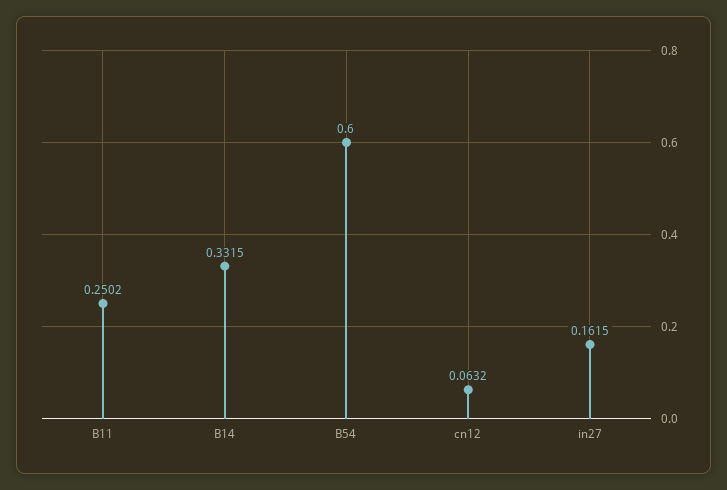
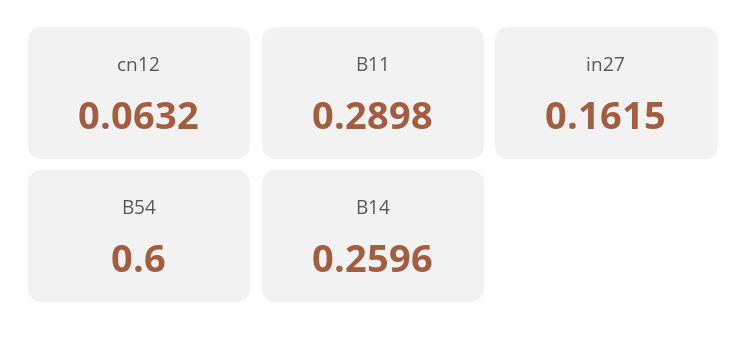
B11: 0.2502 -> 0.2898
B14: 0.3315 -> 0.2596

